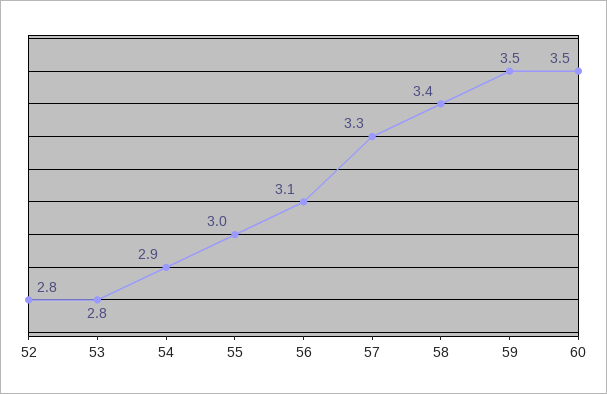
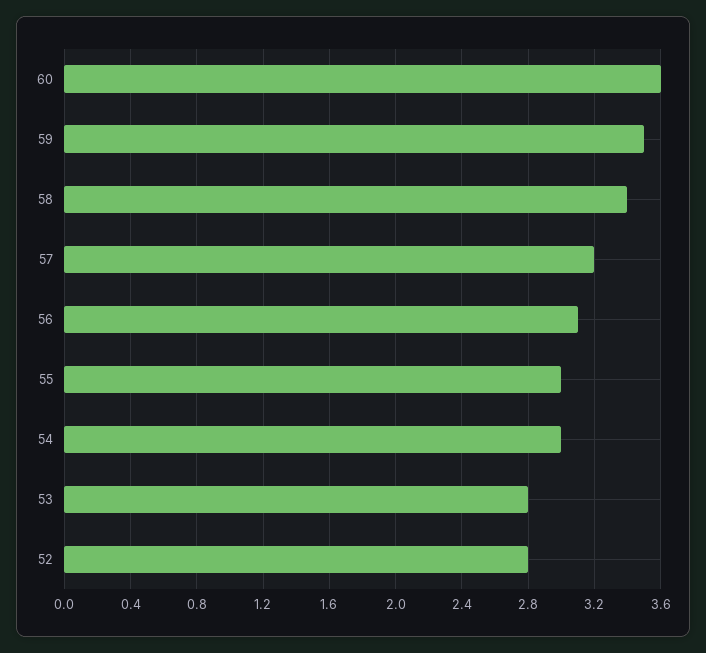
54: 2.9 -> 3
57: 3.3 -> 3.2
60: 3.5 -> 3.6

